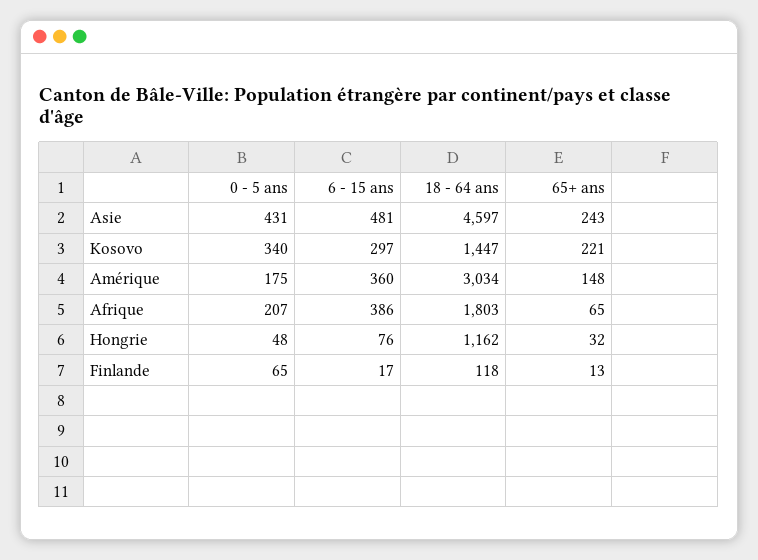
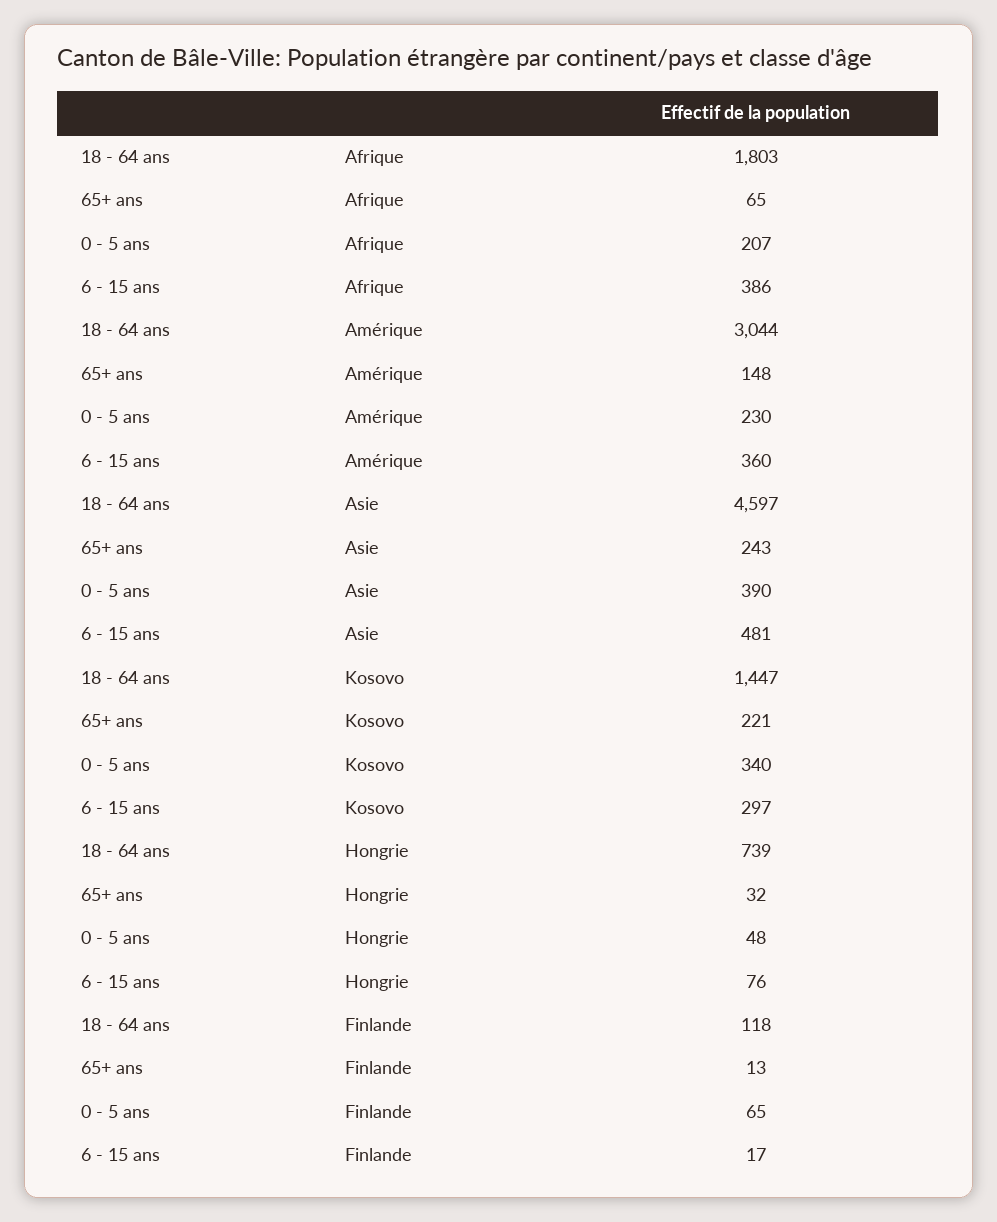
0 - 5 ans, Asie: 431 -> 390
0 - 5 ans, Amérique: 175 -> 230
18 - 64 ans, Amérique: 3034 -> 3044
18 - 64 ans, Hongrie: 1162 -> 739

